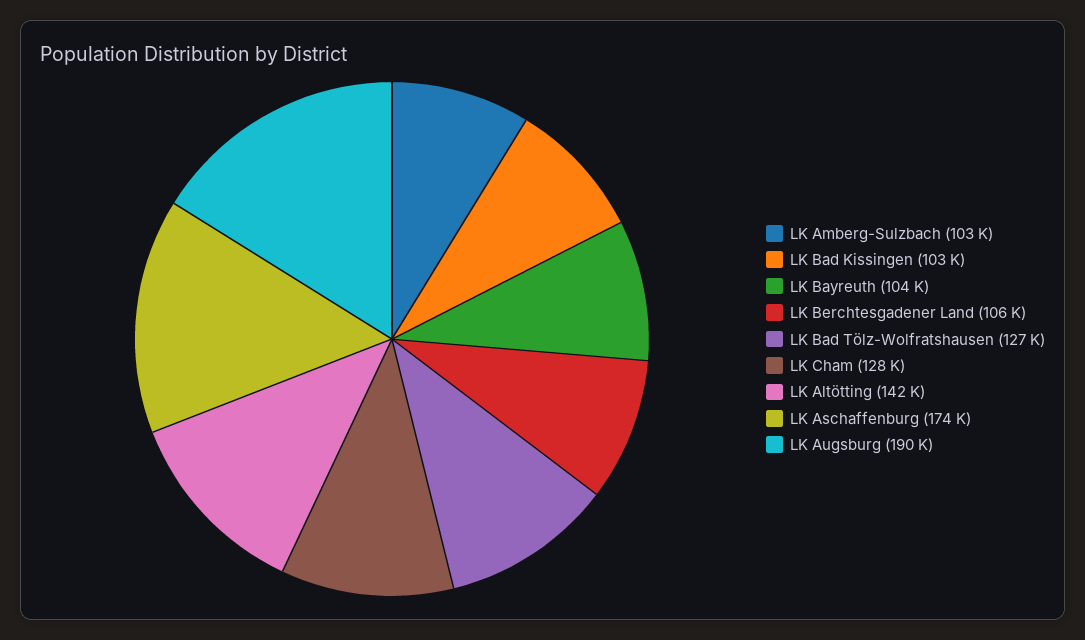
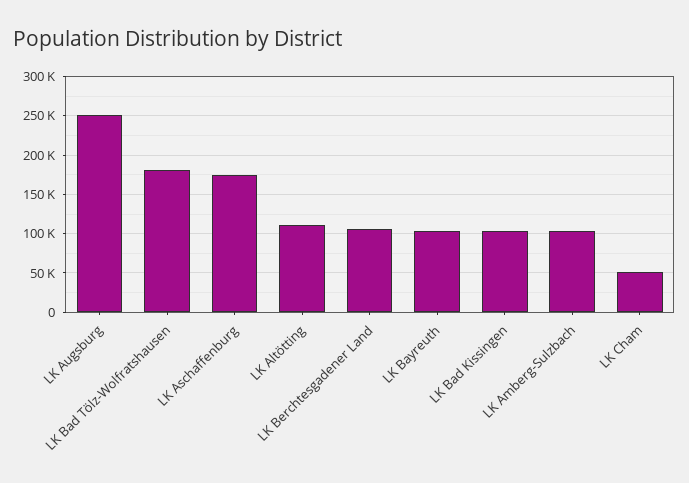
LK Bad Tölz-Wolfratshausen: 127000 -> 180000
LK Cham: 128000 -> 50000
LK Altötting: 142000 -> 110000
LK Augsburg: 190000 -> 250000

